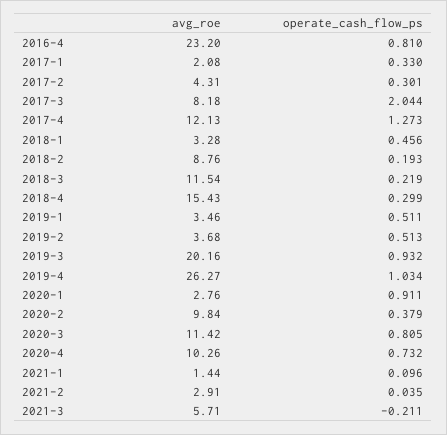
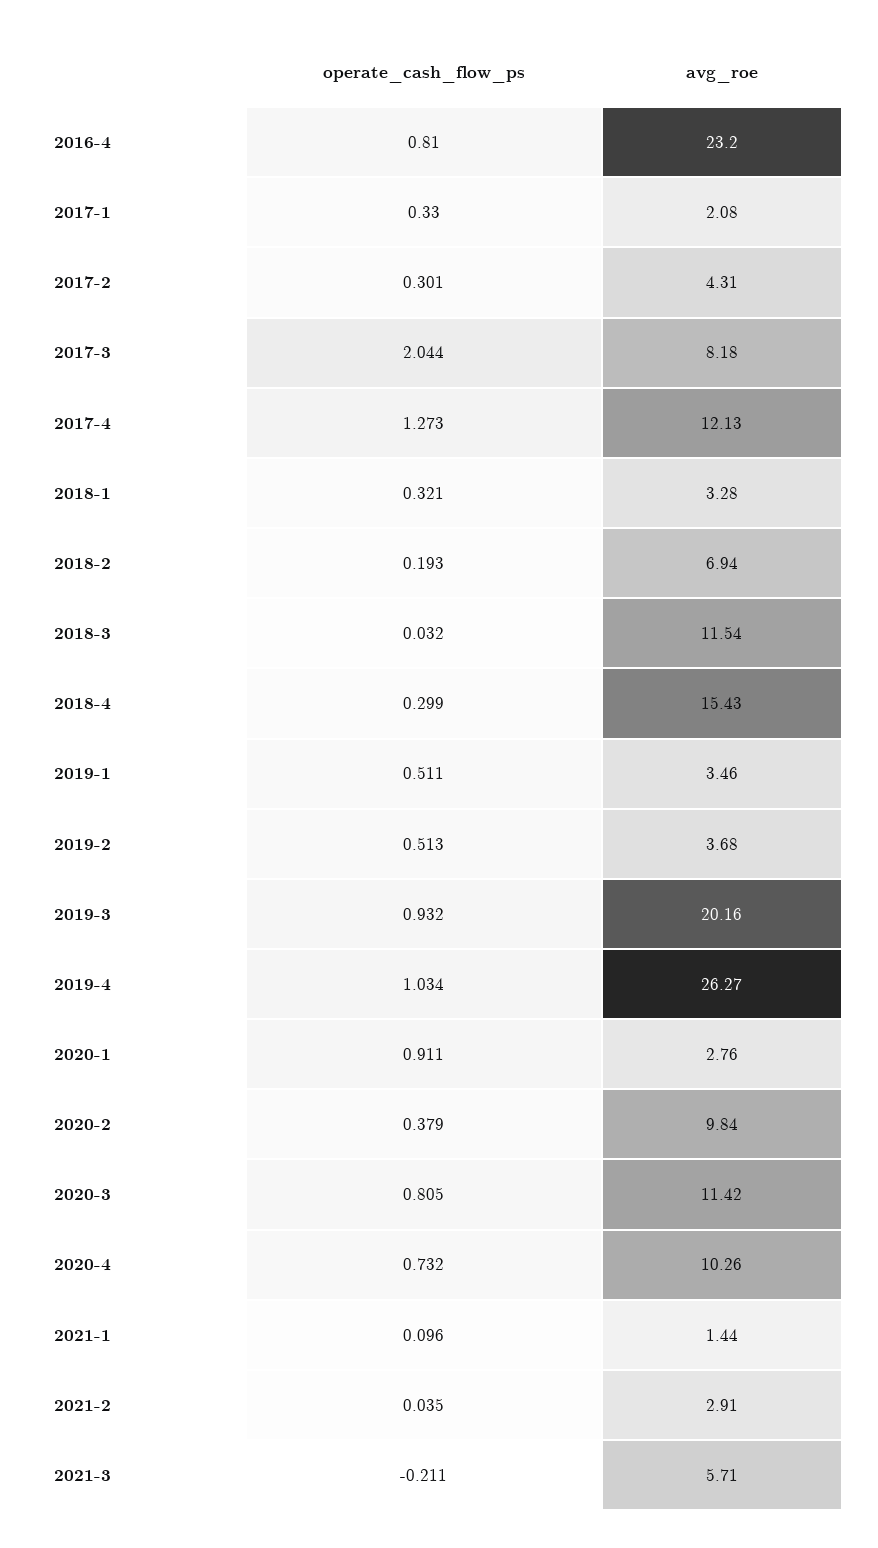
operate_cash_flow_ps, 2018-1: 0.456 -> 0.321
avg_roe, 2018-2: 8.76 -> 6.94
operate_cash_flow_ps, 2018-3: 0.219 -> 0.032

